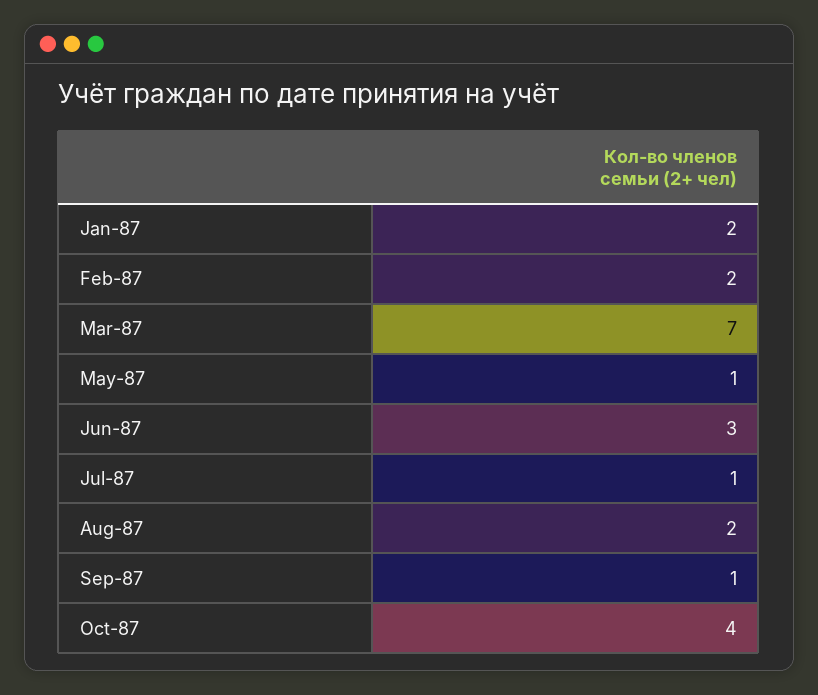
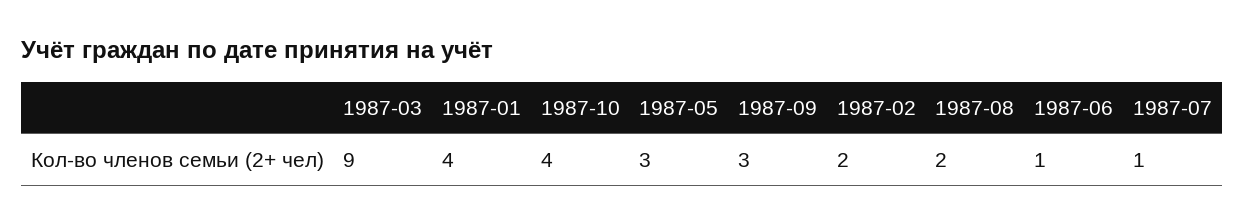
Jan-87: 2 -> 4
Mar-87: 7 -> 9
May-87: 1 -> 3
Jun-87: 3 -> 1
Sep-87: 1 -> 3

